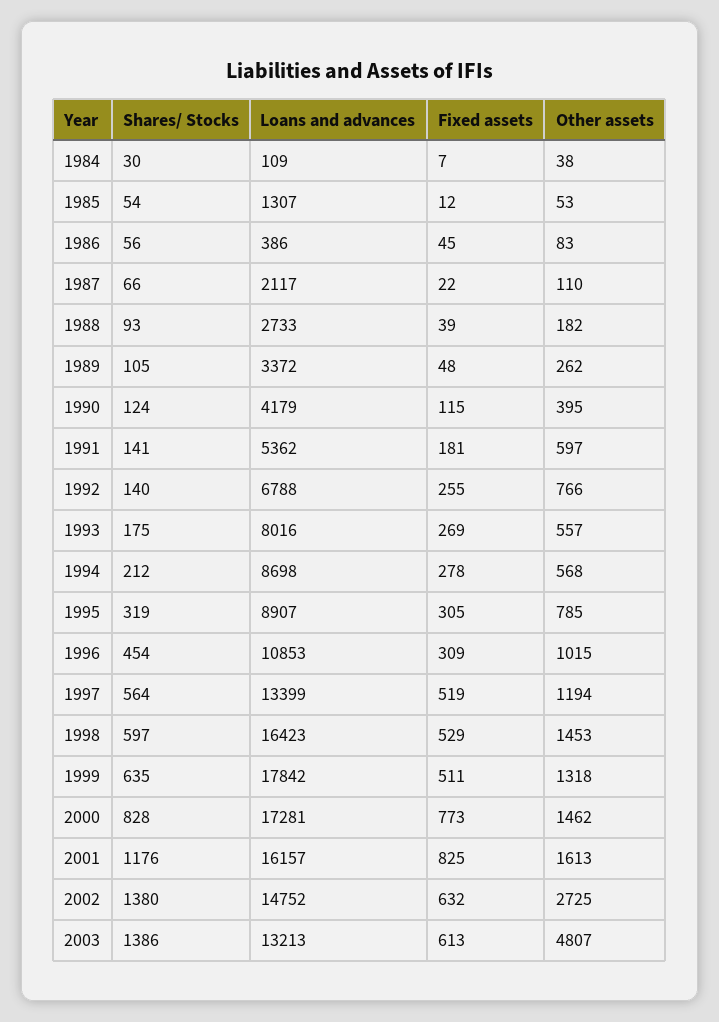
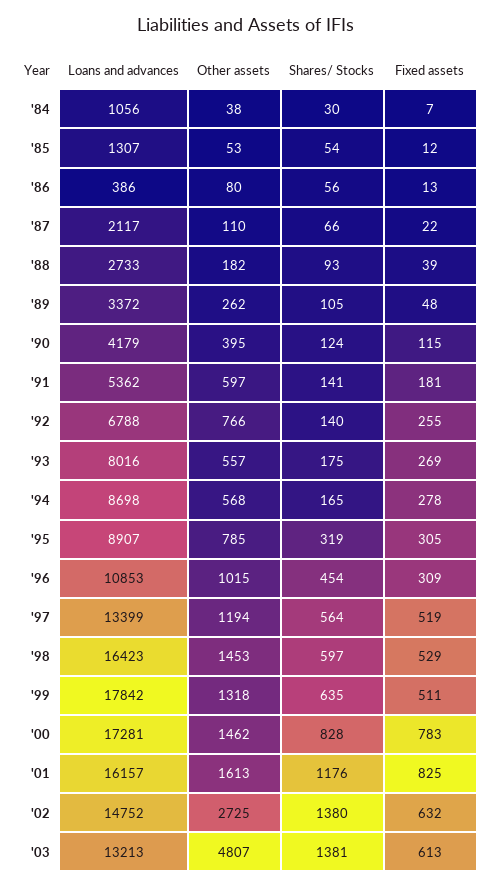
Loans and advances, 1984: 109 -> 1056
Fixed assets, 1986: 45 -> 13
Other assets, 1986: 83 -> 80
Shares/ Stocks, 1994: 212 -> 165
Fixed assets, 2000: 773 -> 783
Shares/ Stocks, 2003: 1386 -> 1381

